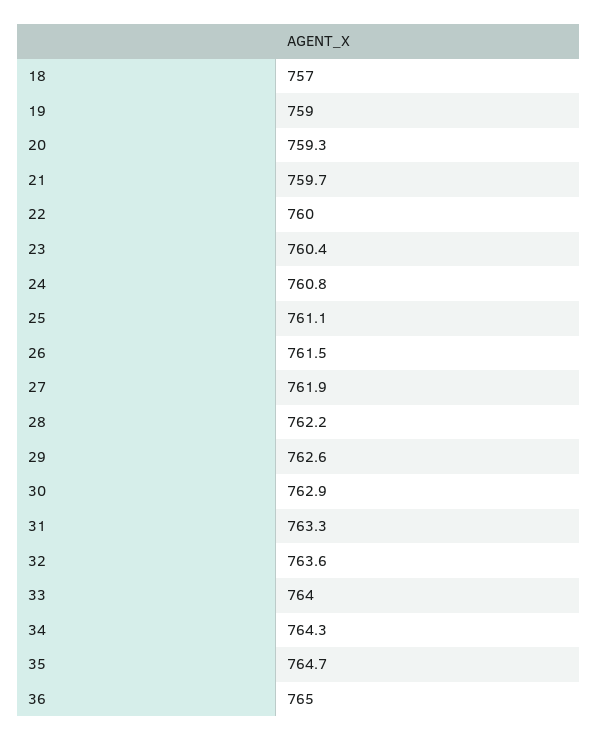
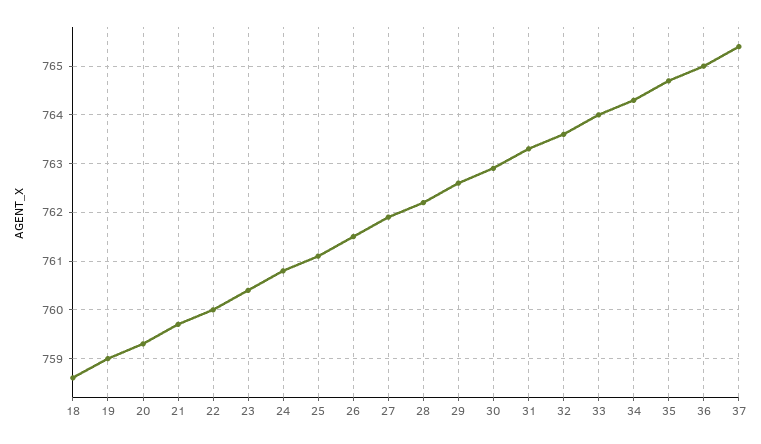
18: 757 -> 758.5
37: none -> 765.5

